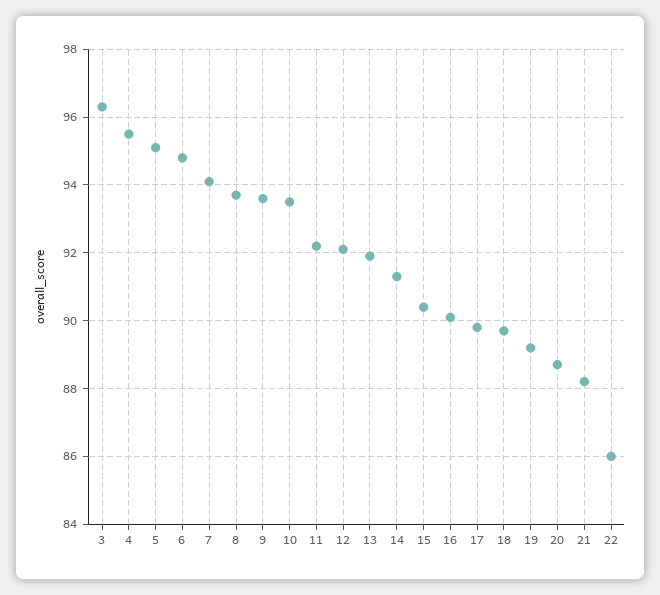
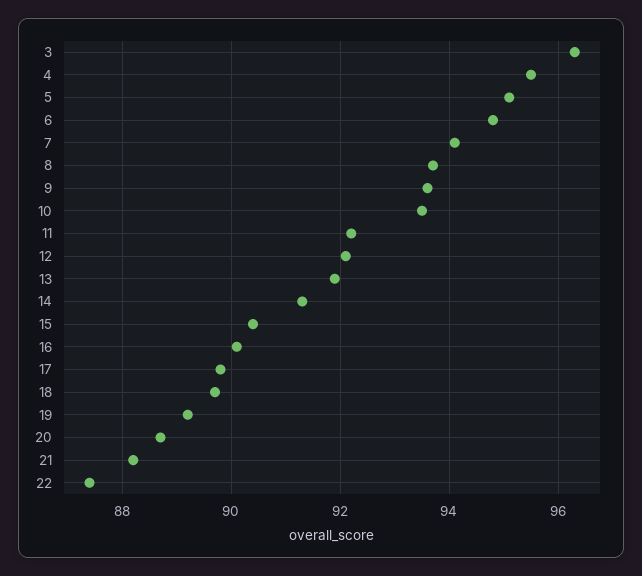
22: 86 -> 87.5

